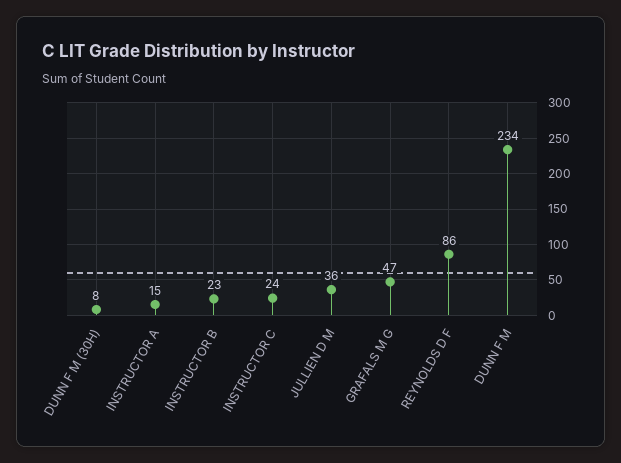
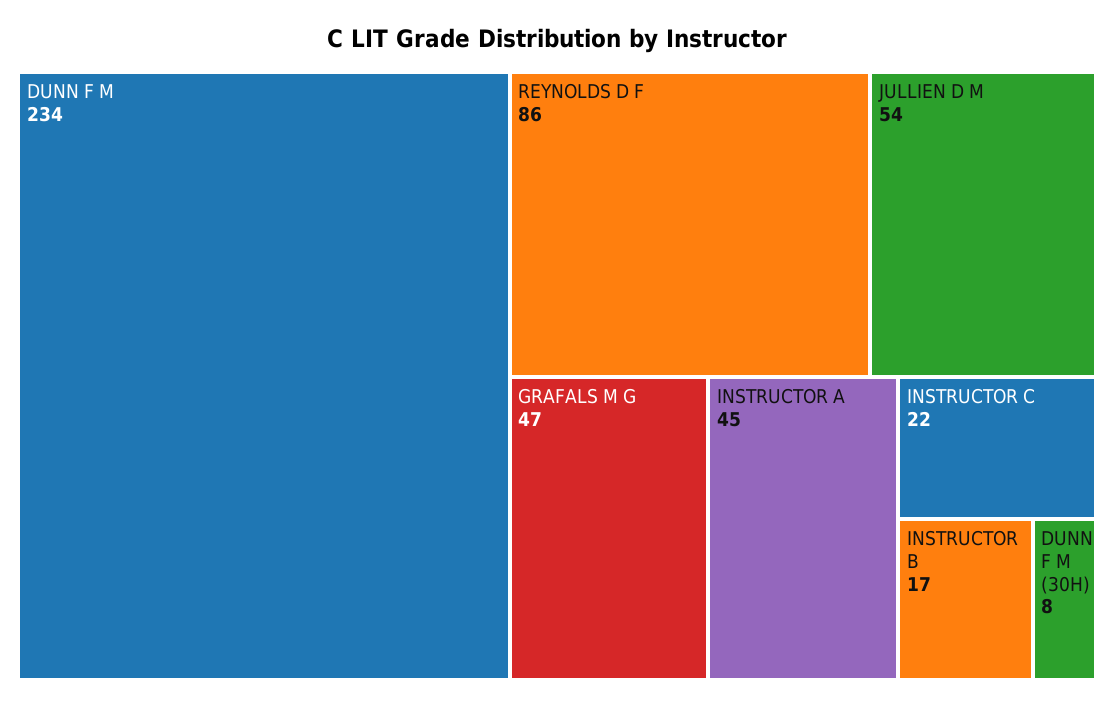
INSTRUCTOR A: 15 -> 45
INSTRUCTOR B: 23 -> 17
INSTRUCTOR C: 24 -> 22
JULLIEN D M: 36 -> 54

